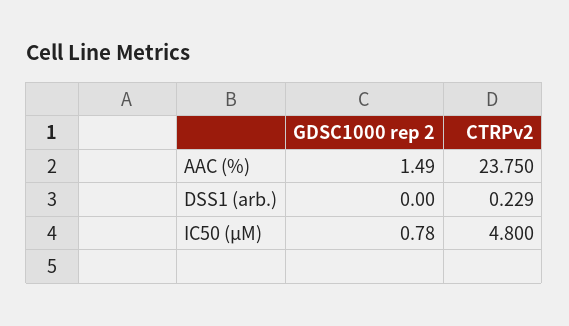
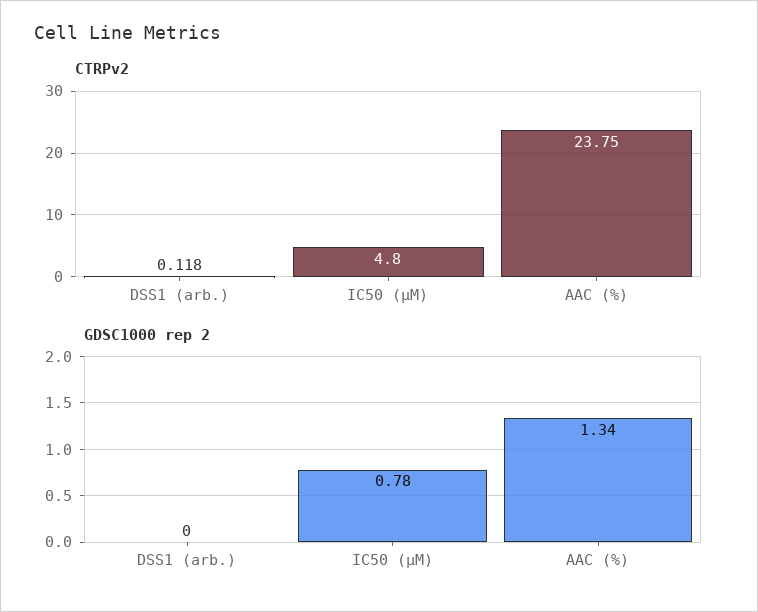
GDSC1000 rep 2, AAC (%): 1.49 -> 1.34
CTRPv2, DSS1 (arb.): 0.229 -> 0.118

